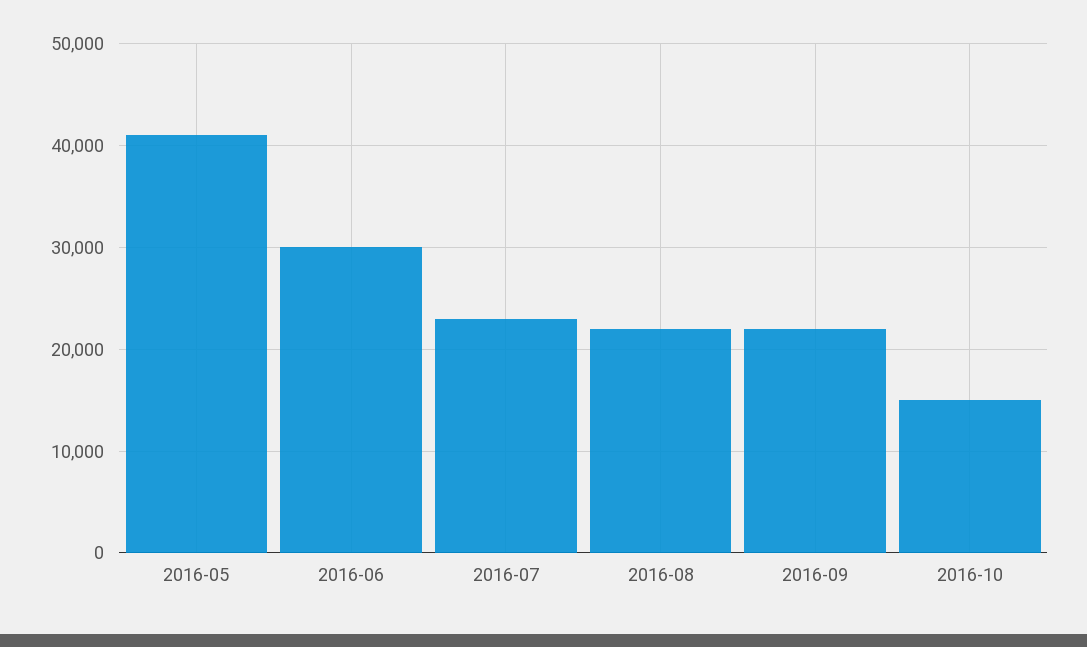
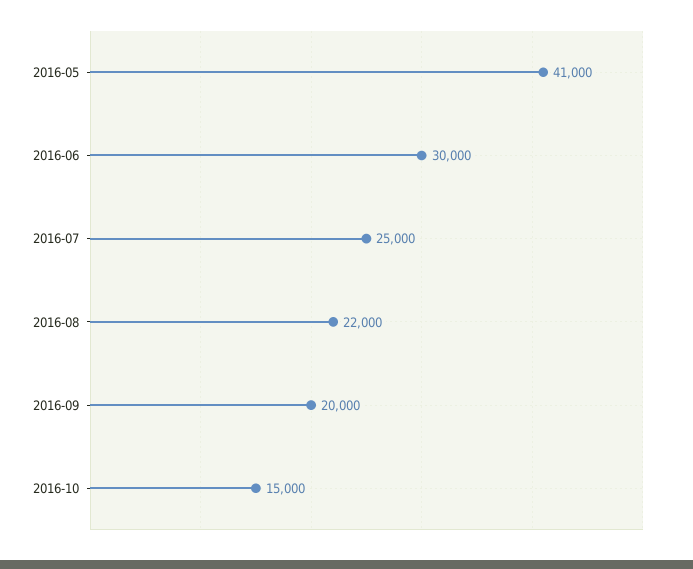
2016-07: 23000 -> 25000
2016-09: 22000 -> 20000

